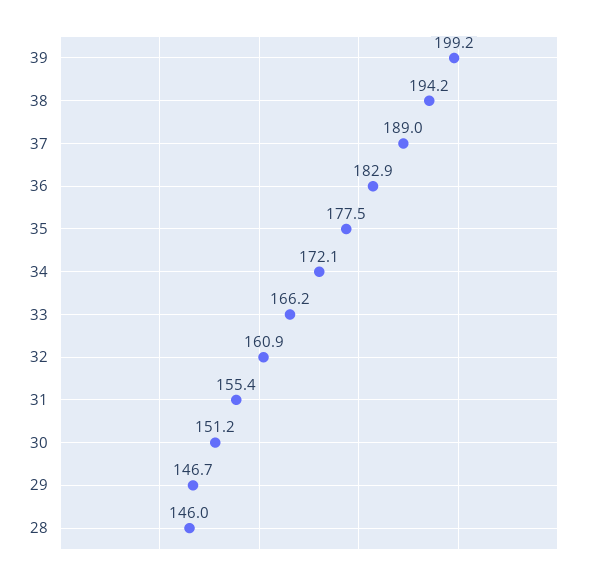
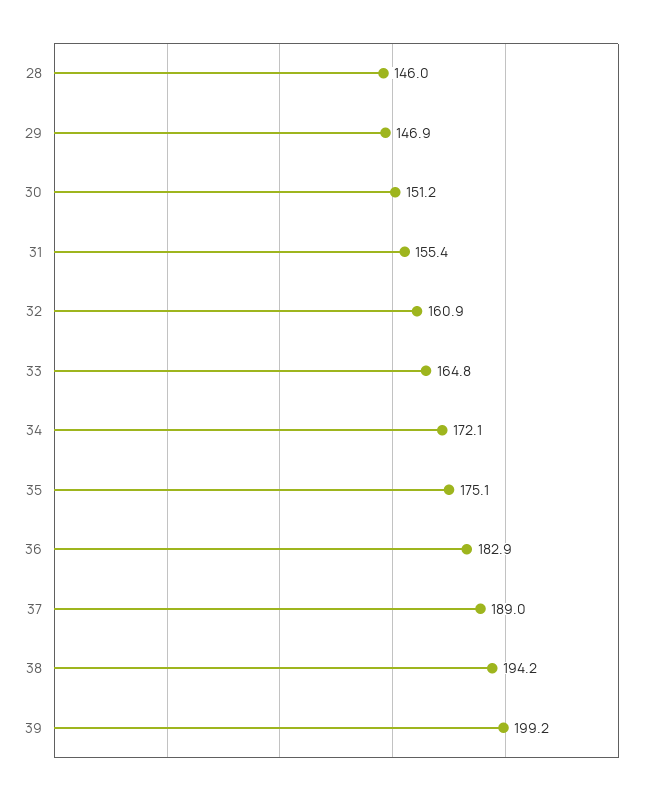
35: 177.5 -> 175.1
33: 166.2 -> 164.8
29: 146.7 -> 146.9

